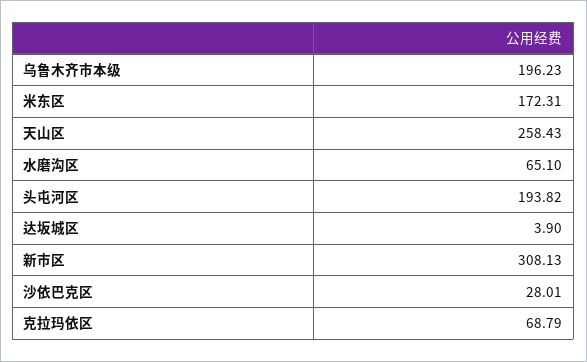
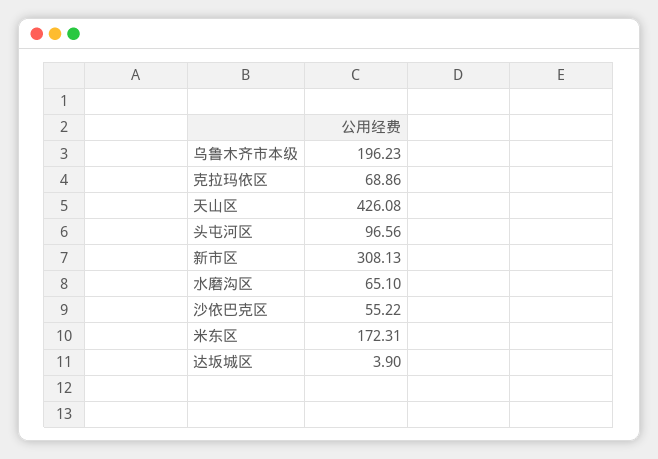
天山区: 258.43 -> 426.08
头屯河区: 193.82 -> 96.56
沙依巴克区: 28.01 -> 55.22
克拉玛依区: 68.79 -> 68.86

